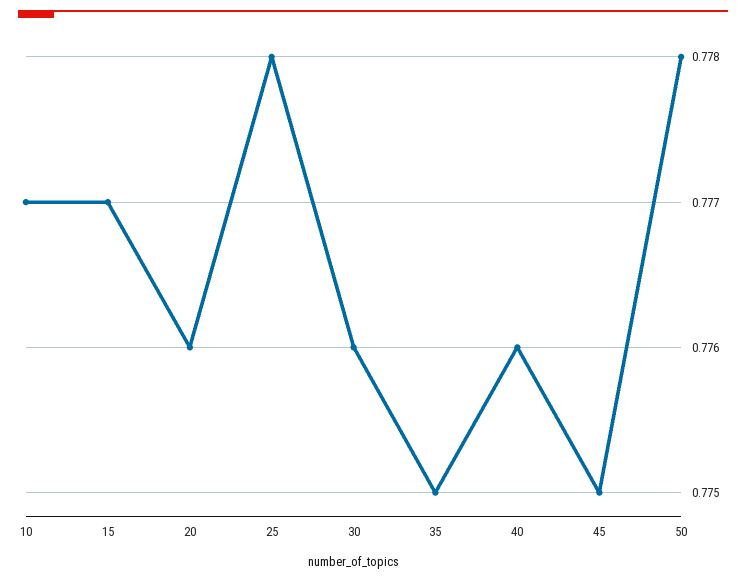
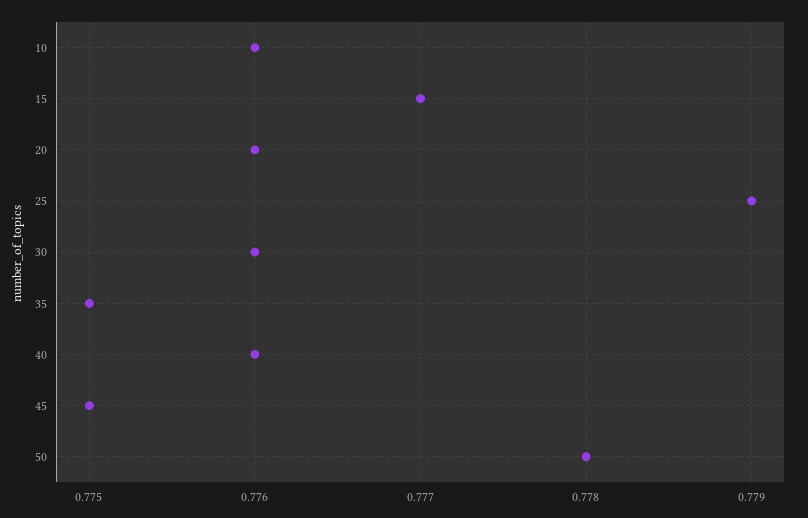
10: 0.777 -> 0.776
25: 0.778 -> 0.779

